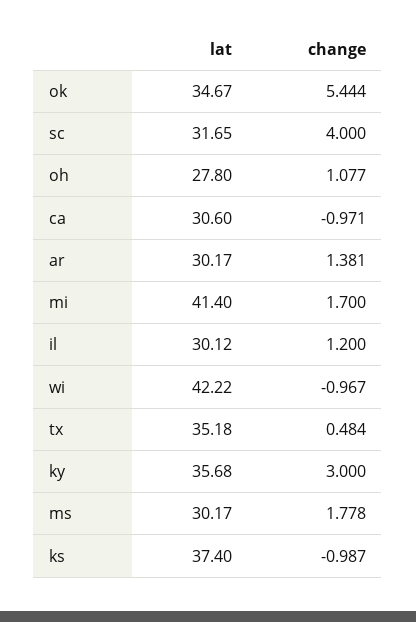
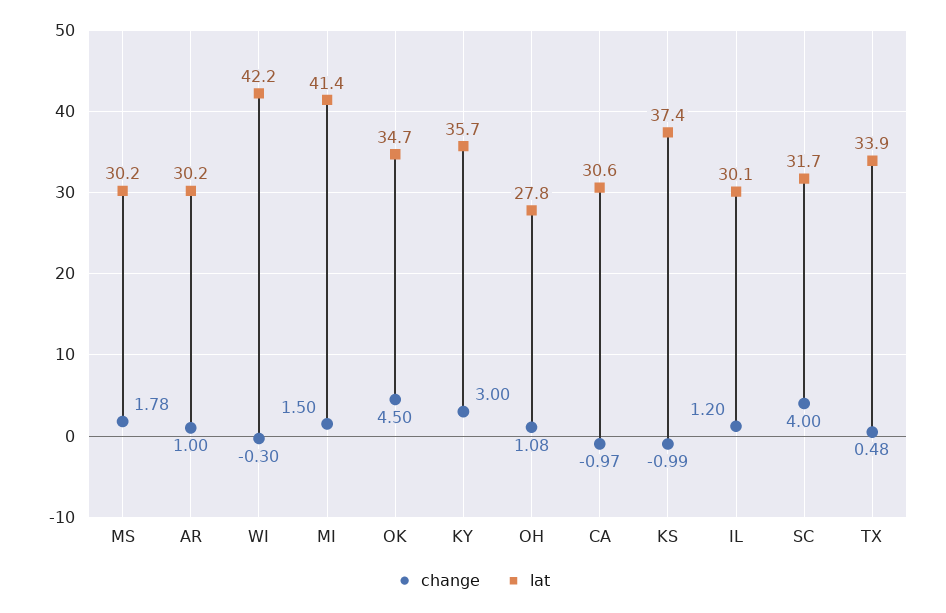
change, ok: 5.444 -> 4.5
change, ar: 1.381 -> 1
change, mi: 1.7 -> 1.5
change, wi: -0.967 -> -0.3
lat, tx: 35.18 -> 33.9

